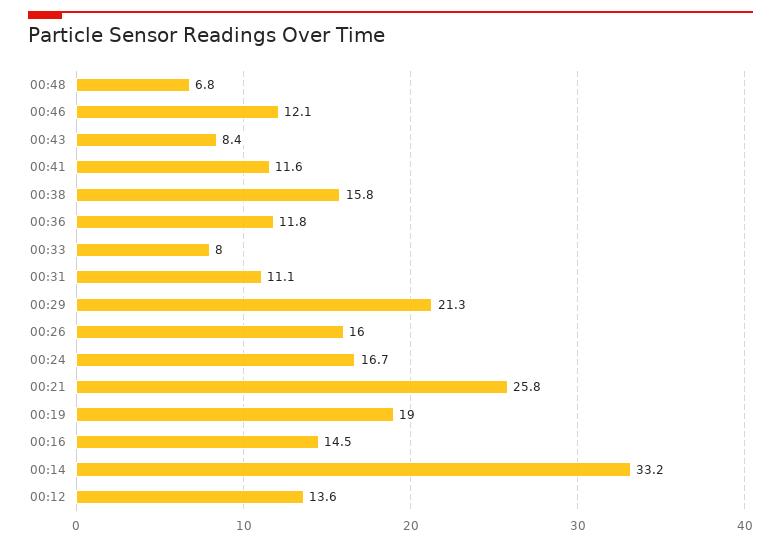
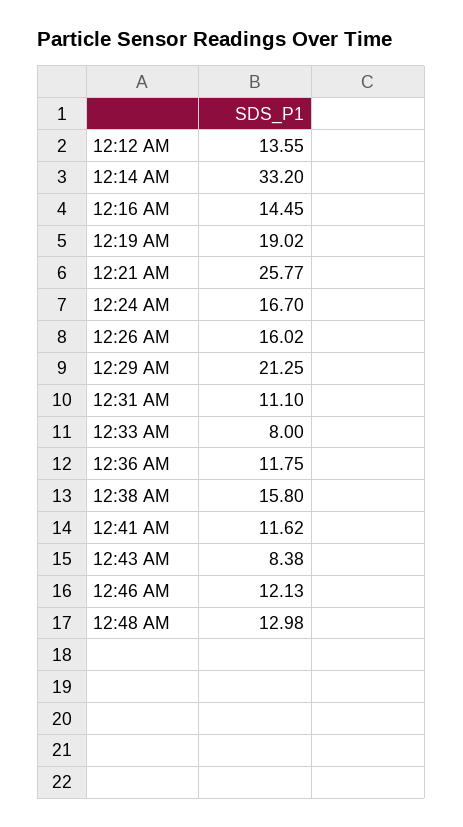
00:48: 6.8 -> 12.98

